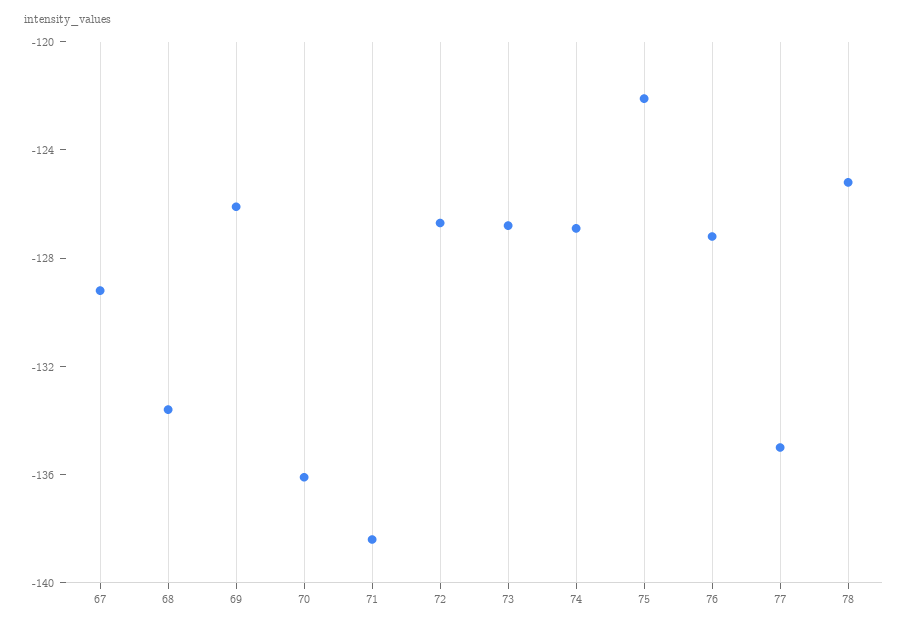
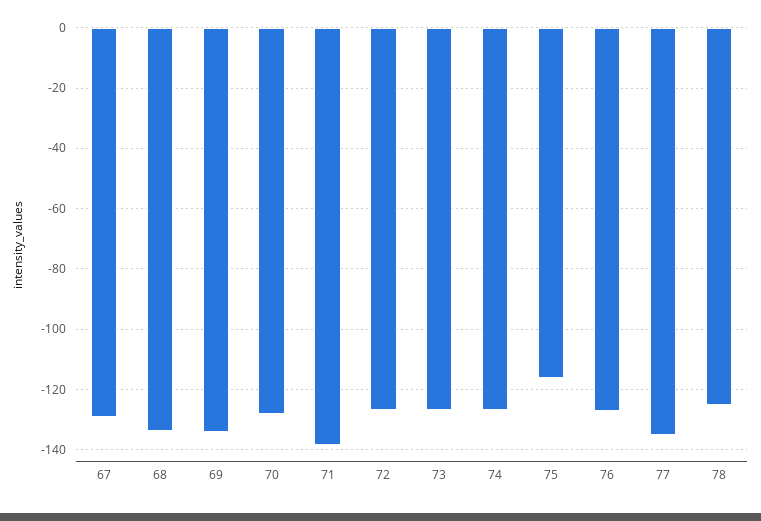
69: -126 -> -134
70: -136 -> -128
75: -122 -> -116

